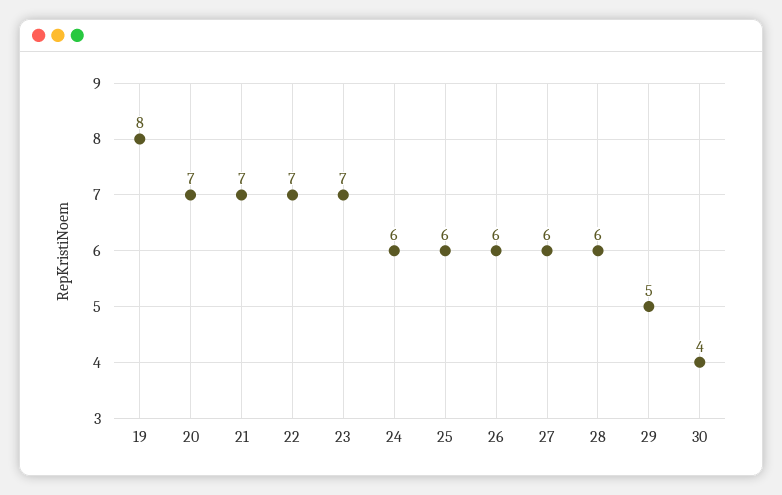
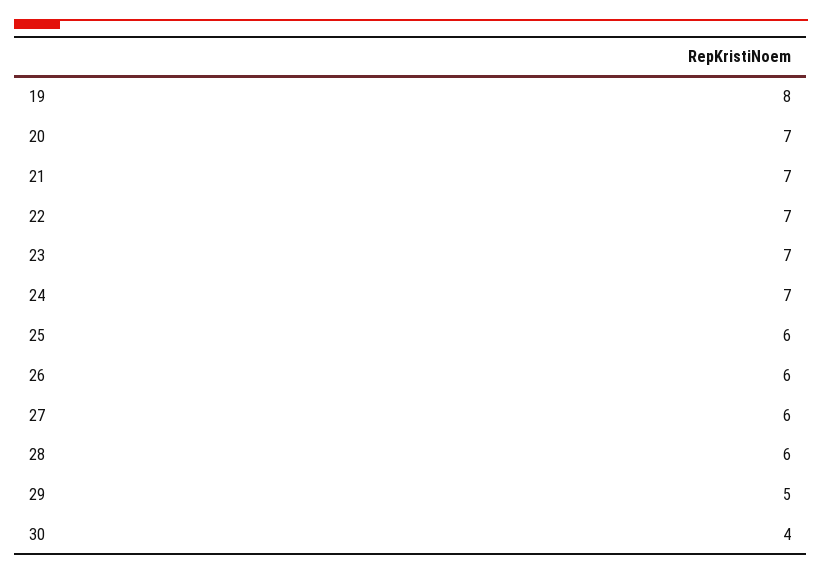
24: 6 -> 7

